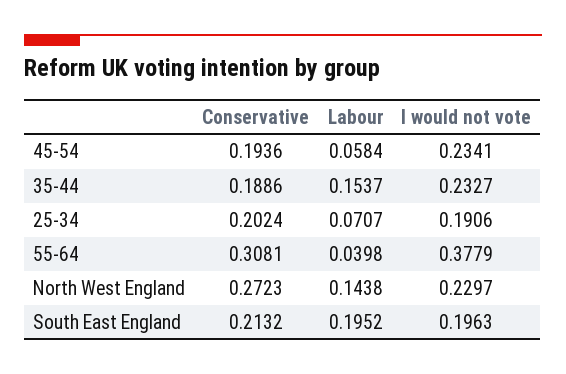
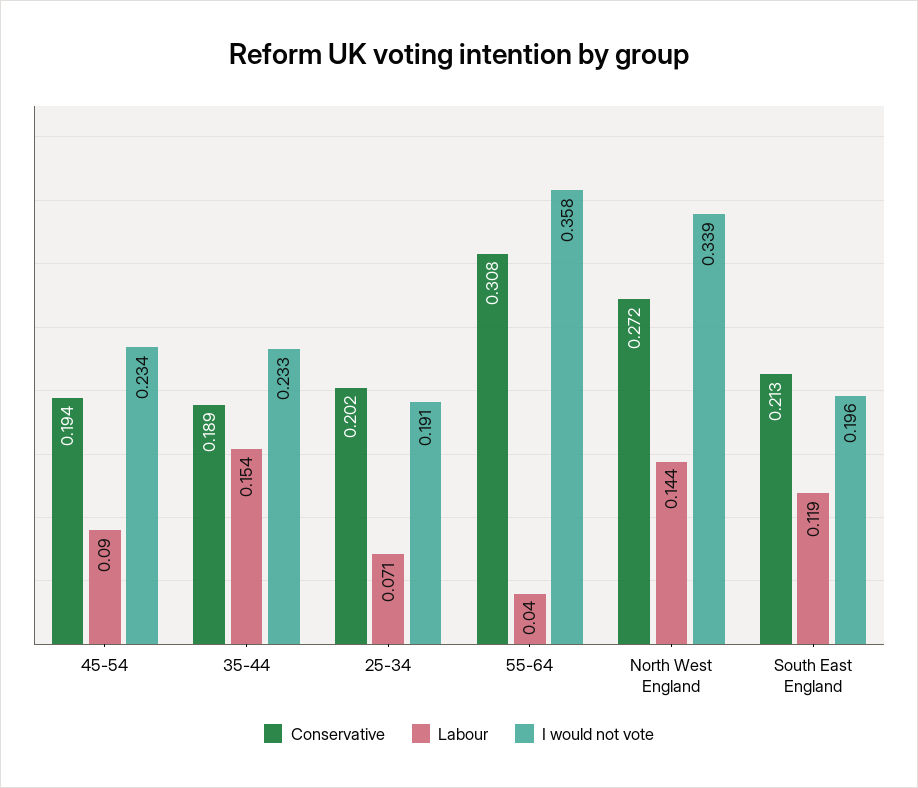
Labour, 45-54: 0.0584 -> 0.09
I would not vote, 55-64: 0.3779 -> 0.358
I would not vote, North West England: 0.2297 -> 0.339
Labour, South East England: 0.1952 -> 0.119

